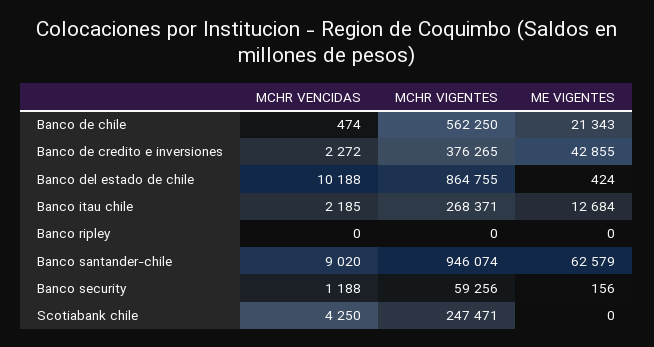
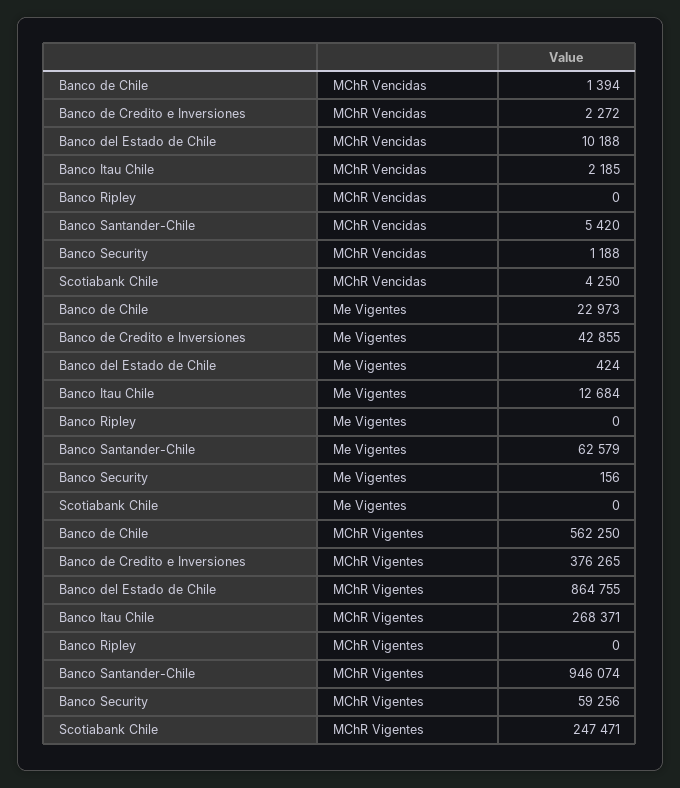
MCHR VENCIDAS, Banco de chile: 474 -> 1394
ME VIGENTES, Banco de chile: 21343 -> 22973
MCHR VENCIDAS, Banco santander-chile: 9020 -> 5420

